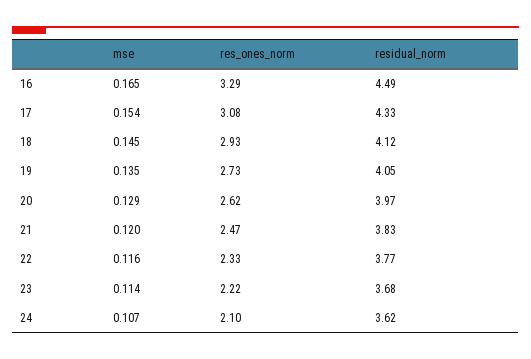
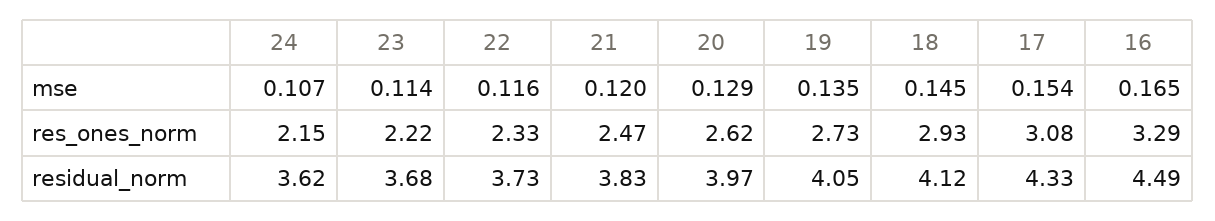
residual_norm, 22: 3.77 -> 3.73
res_ones_norm, 24: 2.1 -> 2.15

